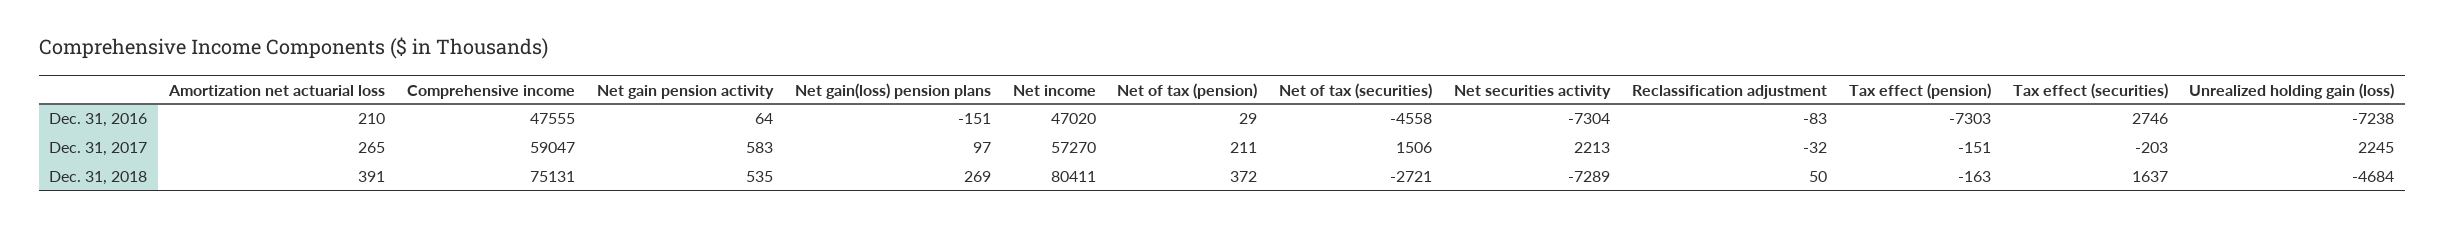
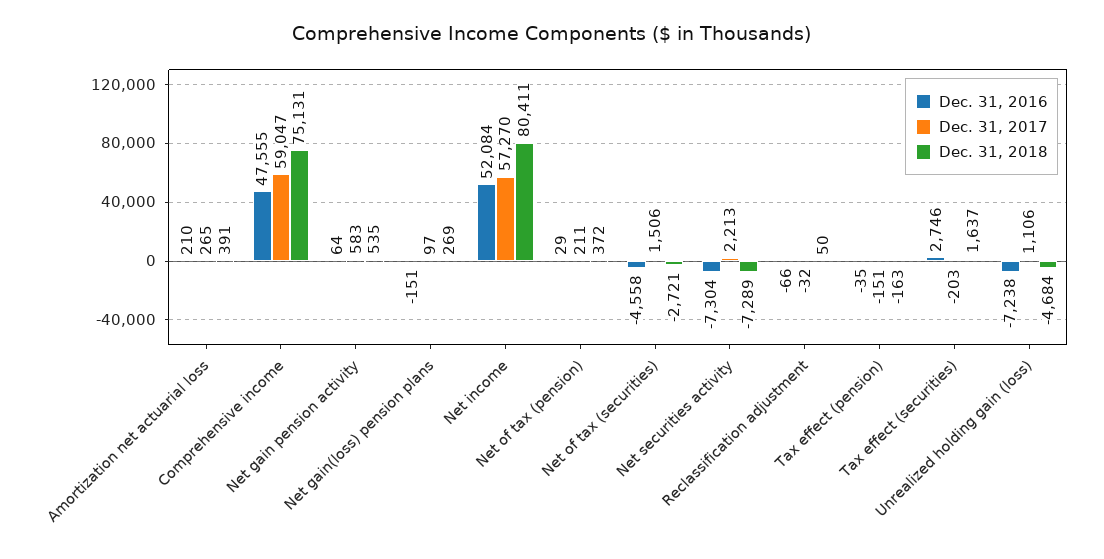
Dec. 31, 2016, Net income: 47020 -> 52084
Dec. 31, 2016, Reclassification adjustment: -83 -> -66
Dec. 31, 2016, Tax effect (pension): -7303 -> -35
Dec. 31, 2017, Unrealized holding gain (loss): 2245 -> 1106

